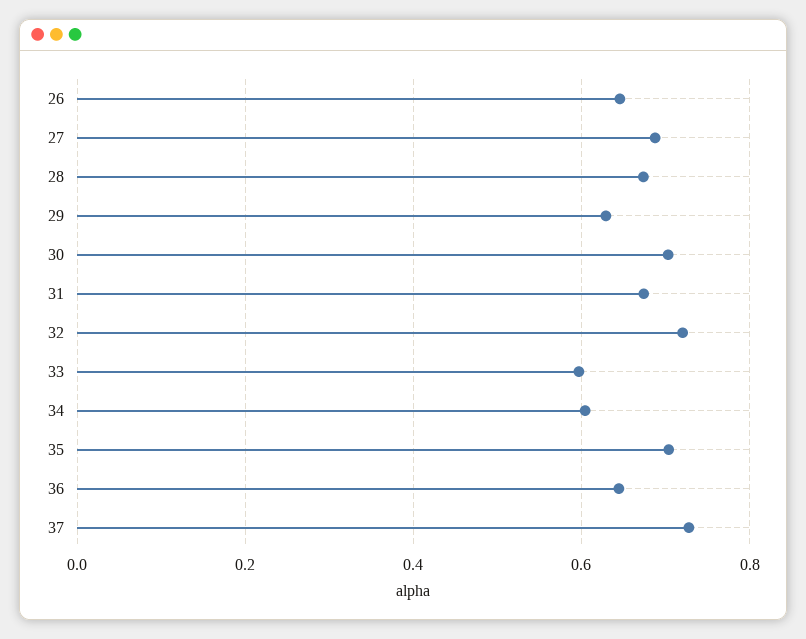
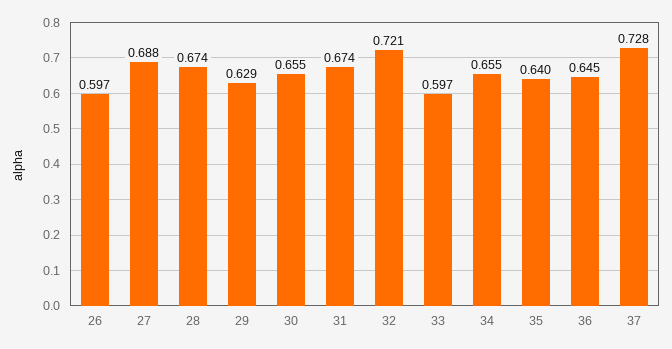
26: 0.64 -> 0.597
30: 0.7 -> 0.655
34: 0.6 -> 0.655
35: 0.7 -> 0.64

